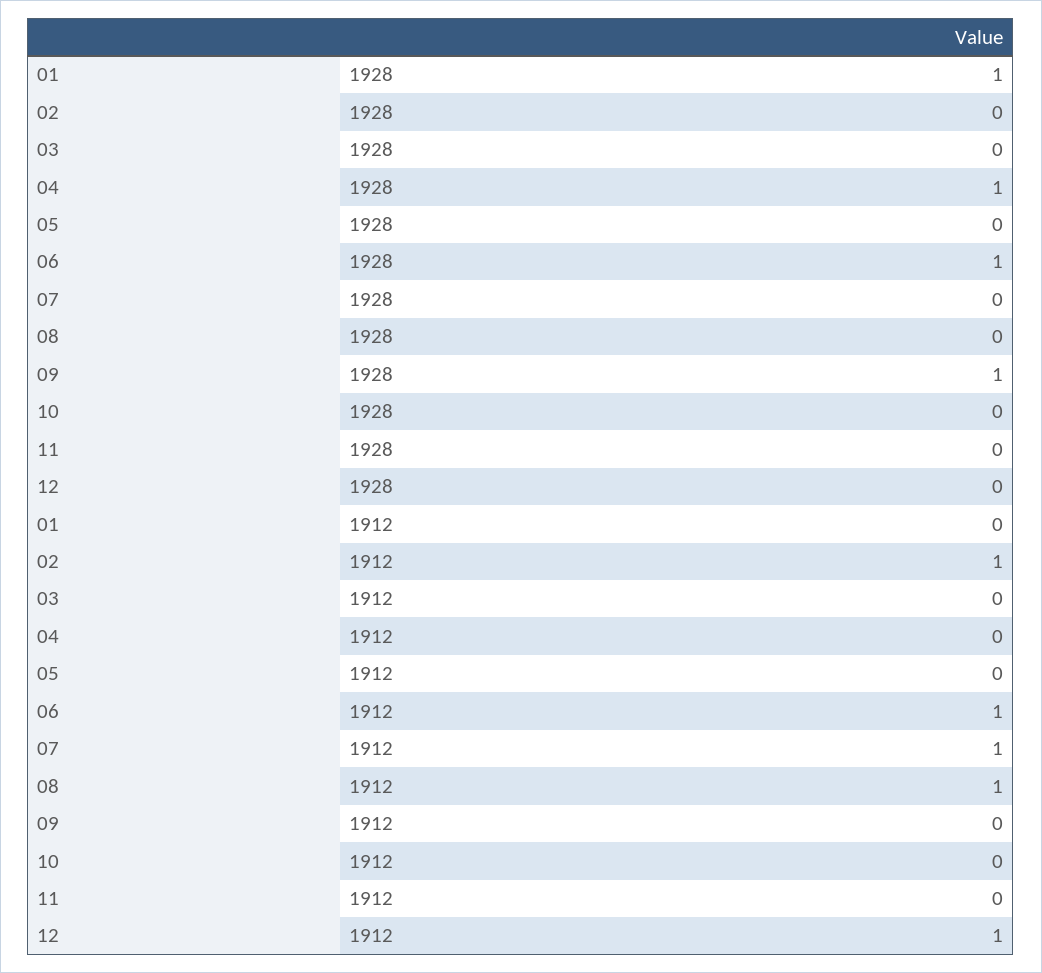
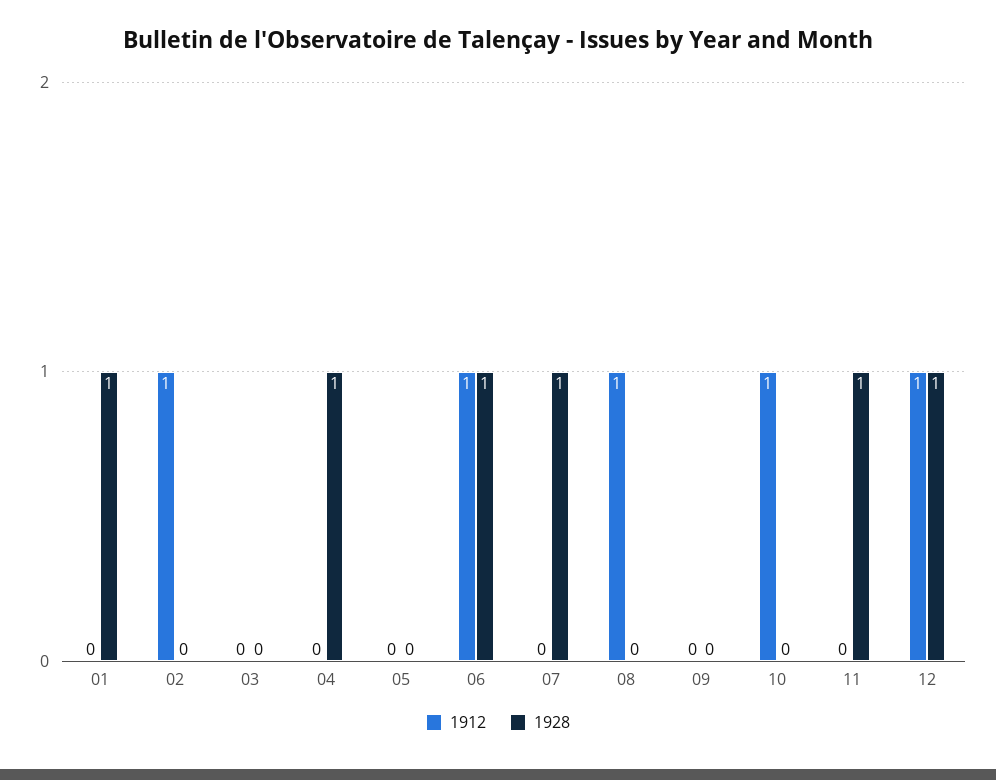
1928, 07: 0 -> 1
1928, 09: 1 -> 0
1928, 11: 0 -> 1
1928, 12: 0 -> 1
1912, 07: 1 -> 0
1912, 10: 0 -> 1

